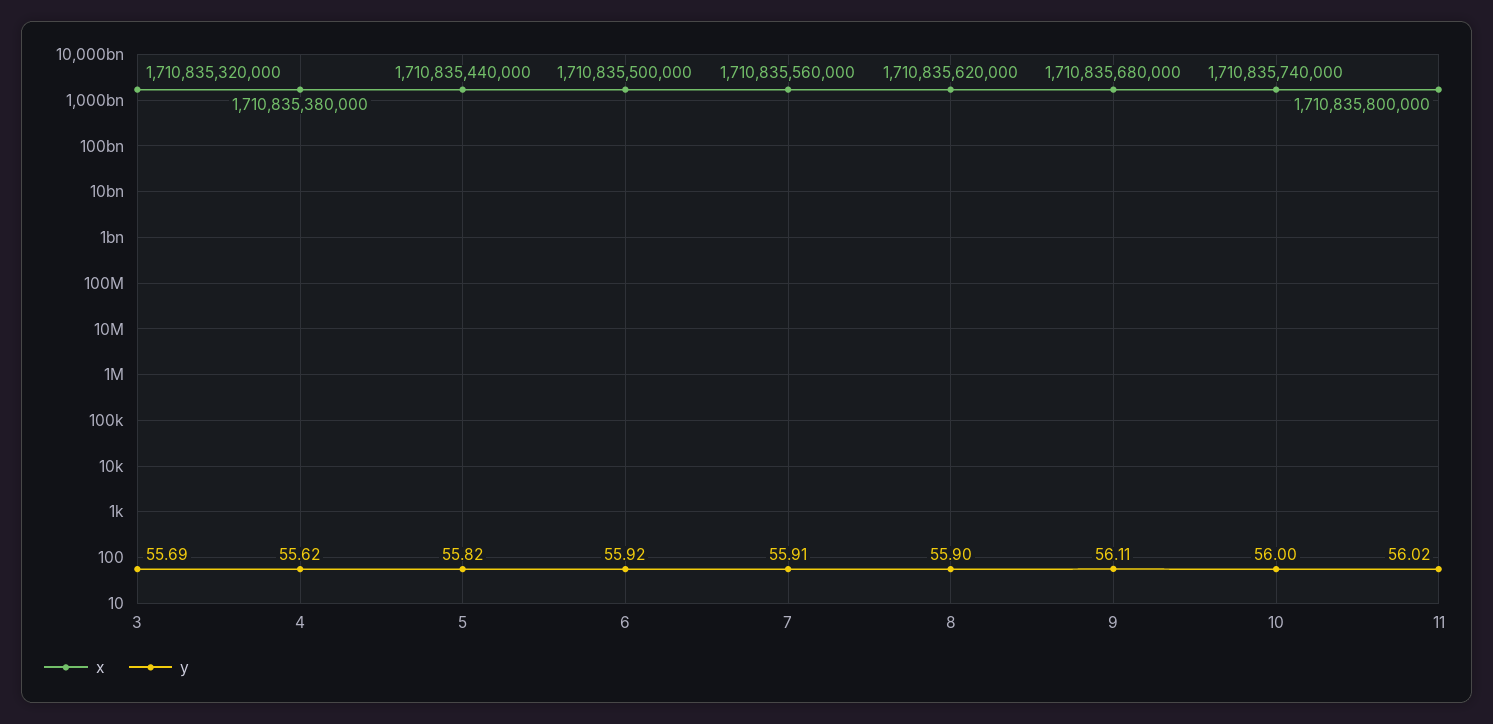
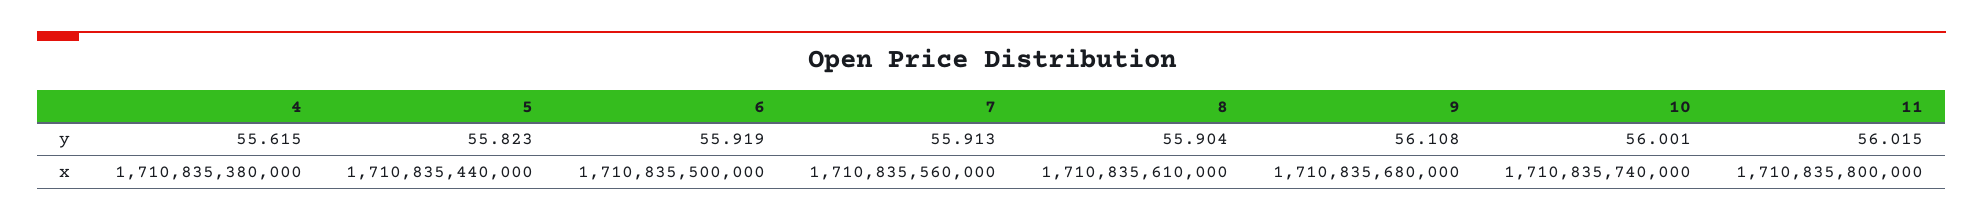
x, 3: 1710835320000 -> none
y, 3: 55.69 -> none
x, 8: 1710835620000 -> 1710835610000

